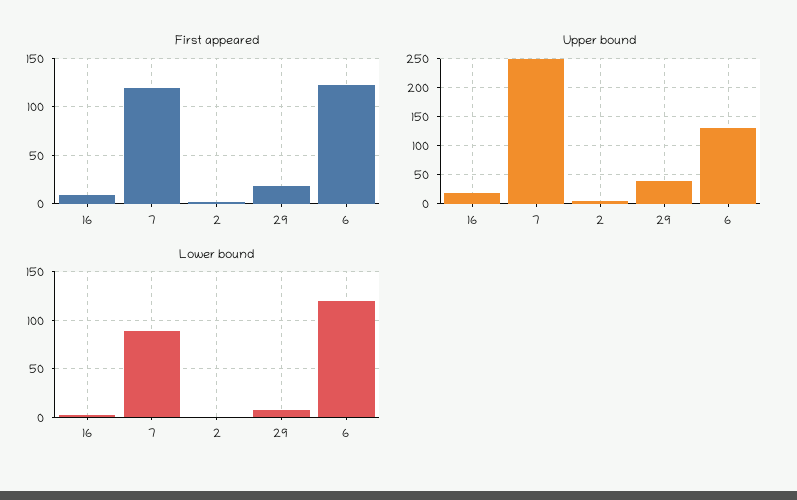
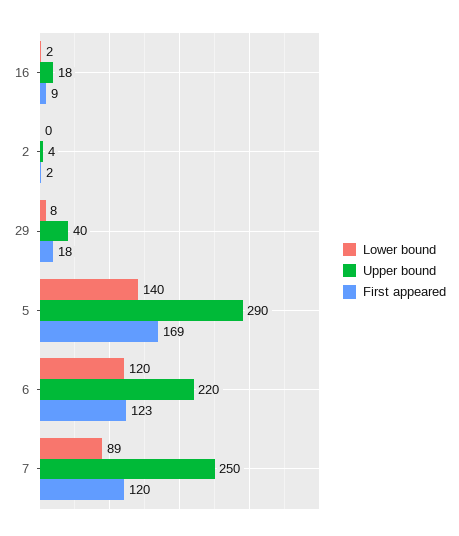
Upper bound, 6: 125 -> 220
Lower bound, 5: none -> 140
Upper bound, 5: none -> 290
First appeared, 5: none -> 169

